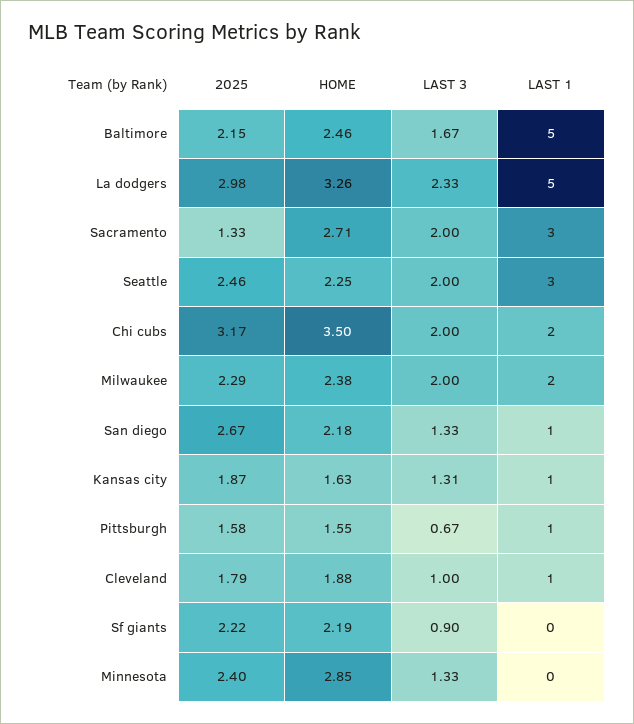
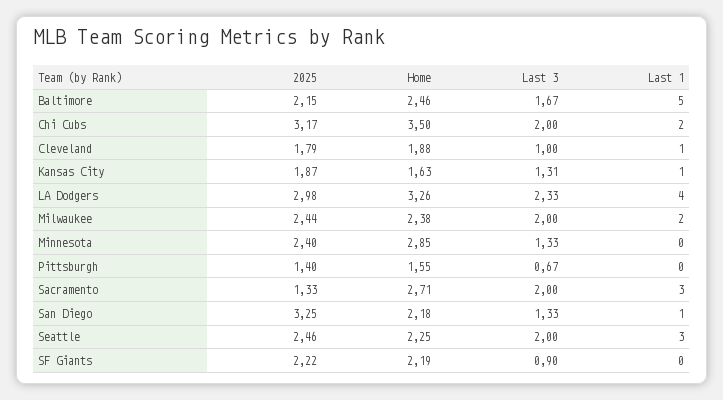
LAST 1, La dodgers: 5 -> 4
2025, Milwaukee: 2.29 -> 2.44
2025, San diego: 2.67 -> 3.25
2025, Pittsburgh: 1.58 -> 1.4
LAST 1, Pittsburgh: 1 -> 0

